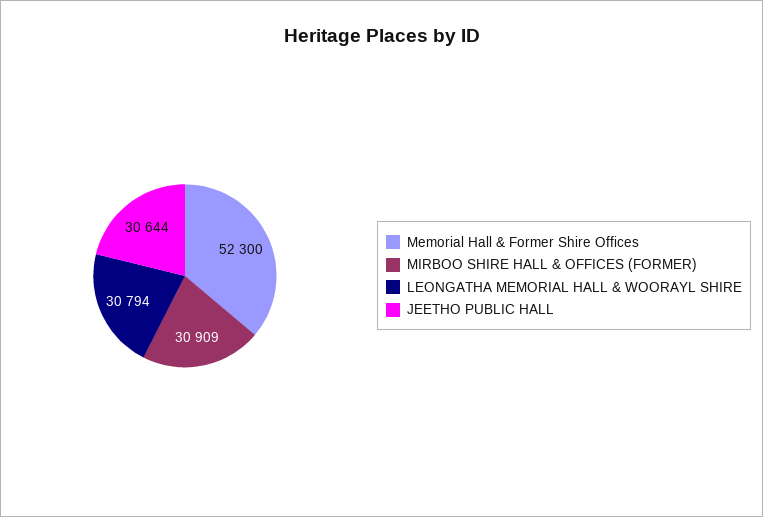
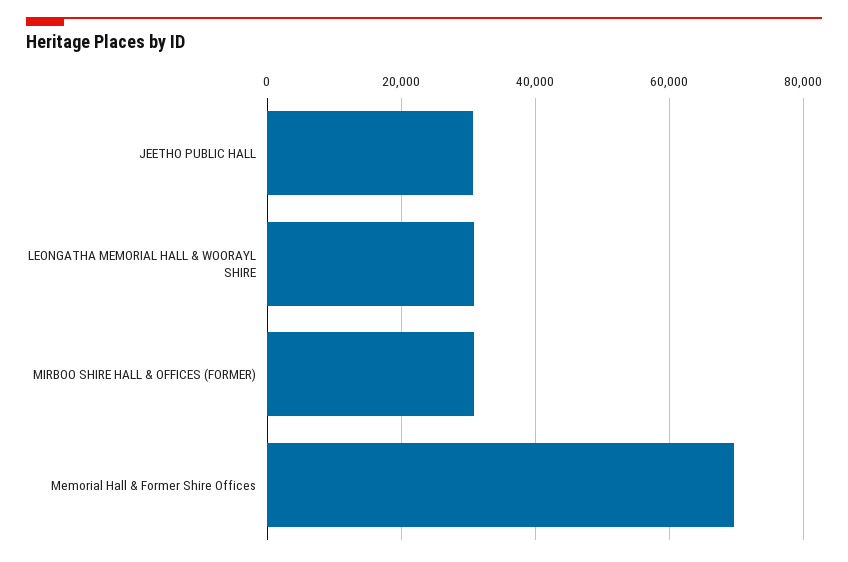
Memorial Hall & Former Shire Offices: 52300 -> 70000

